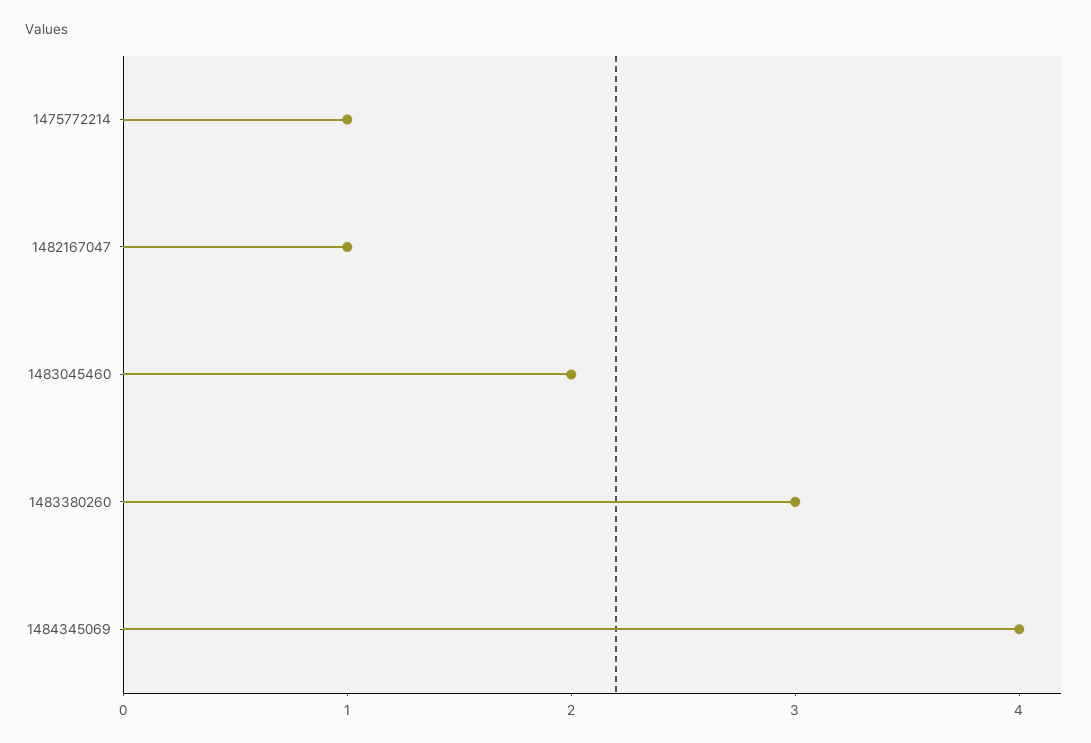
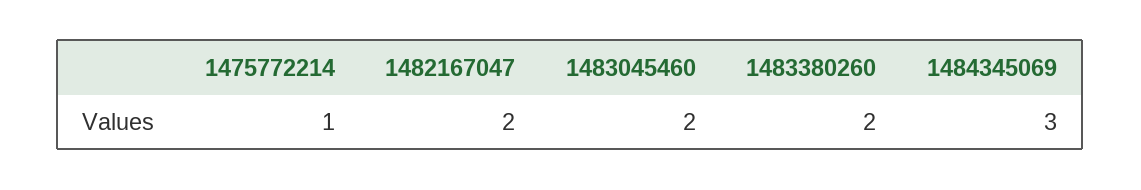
1482167047: 1 -> 2
1483380260: 3 -> 2
1484345069: 4 -> 3

